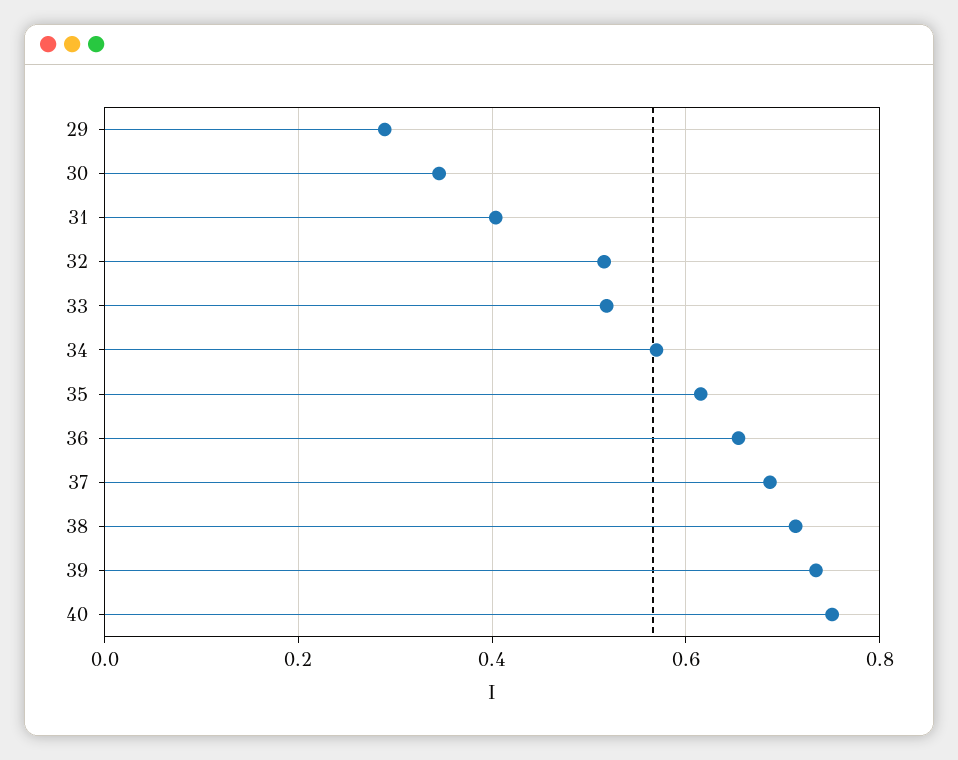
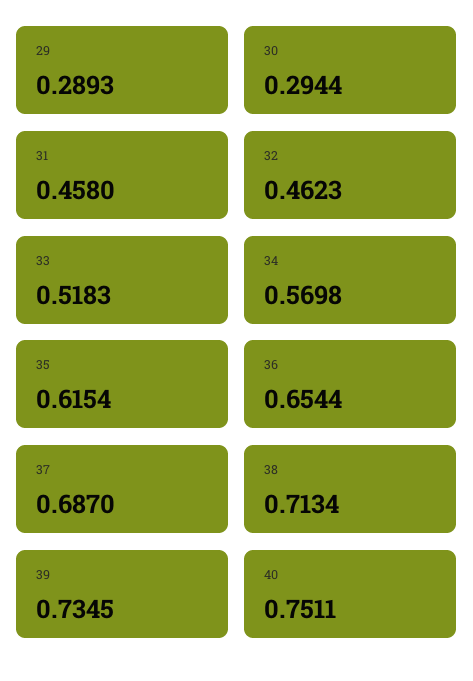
30: 0.34 -> 0.2944
31: 0.4 -> 0.458
32: 0.52 -> 0.4623

